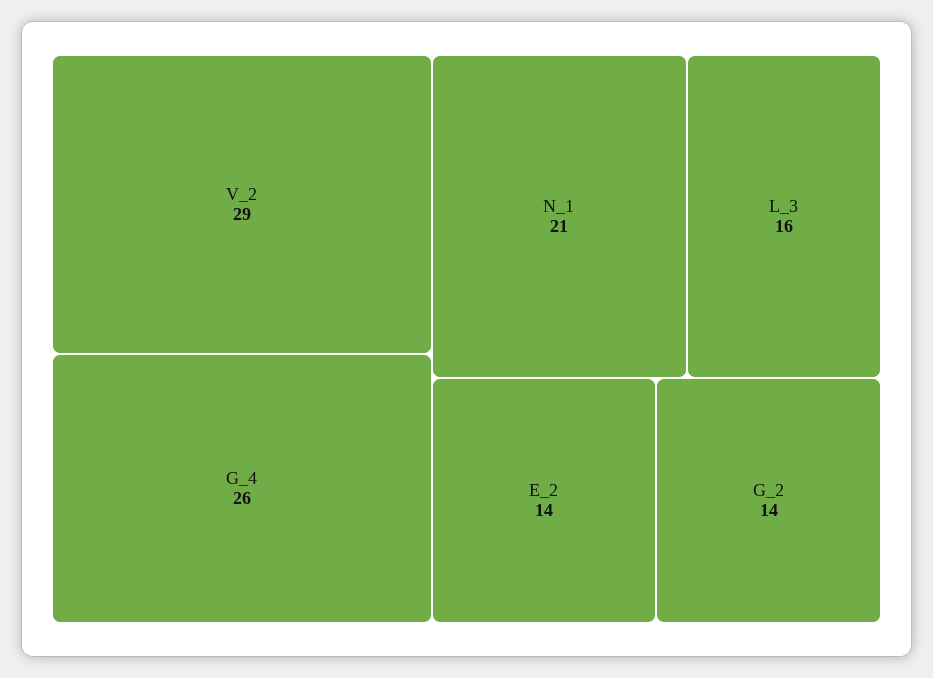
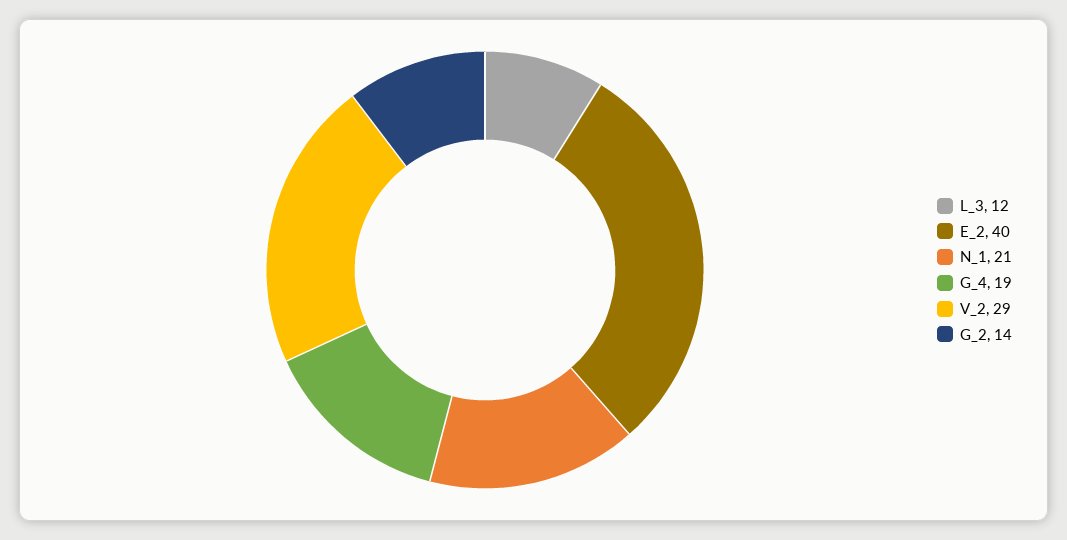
G_4: 26 -> 19
L_3: 16 -> 12
E_2: 14 -> 40

